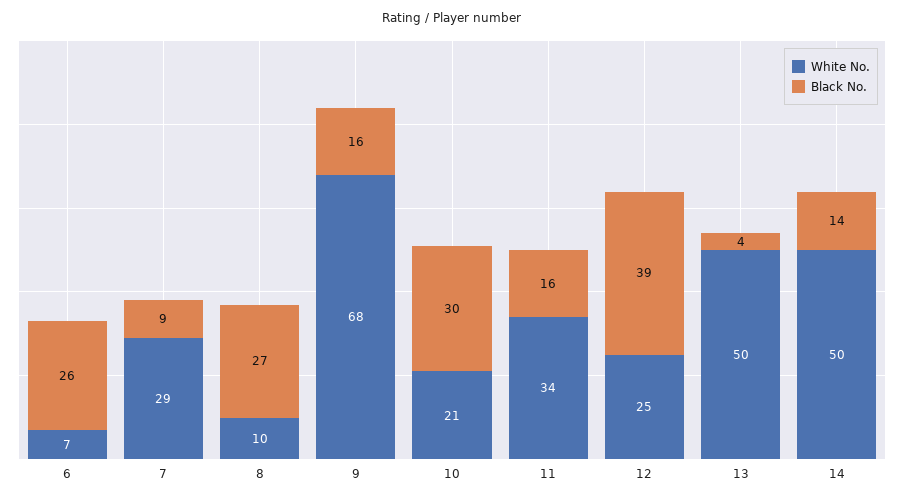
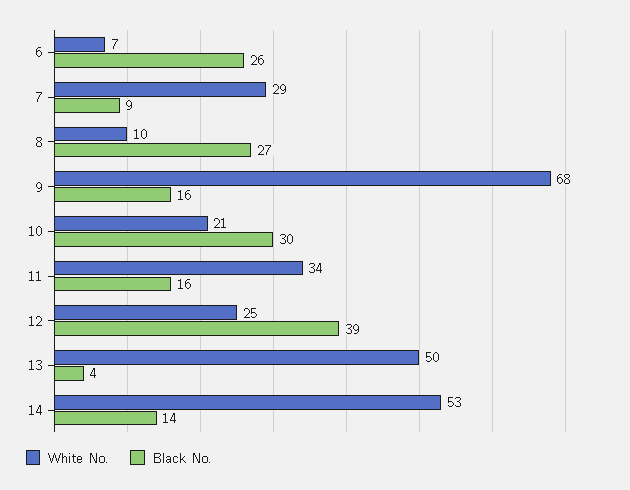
White No., 14: 50 -> 53

